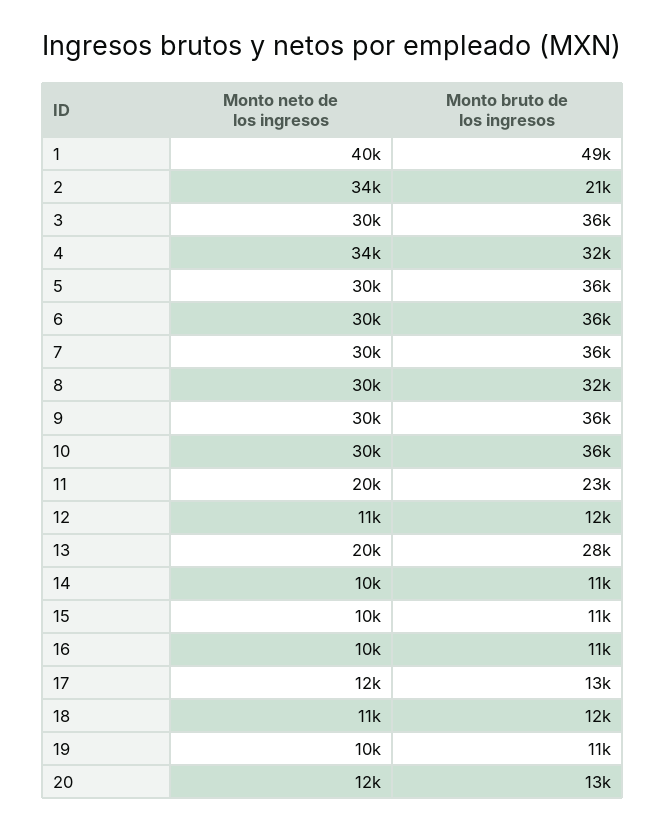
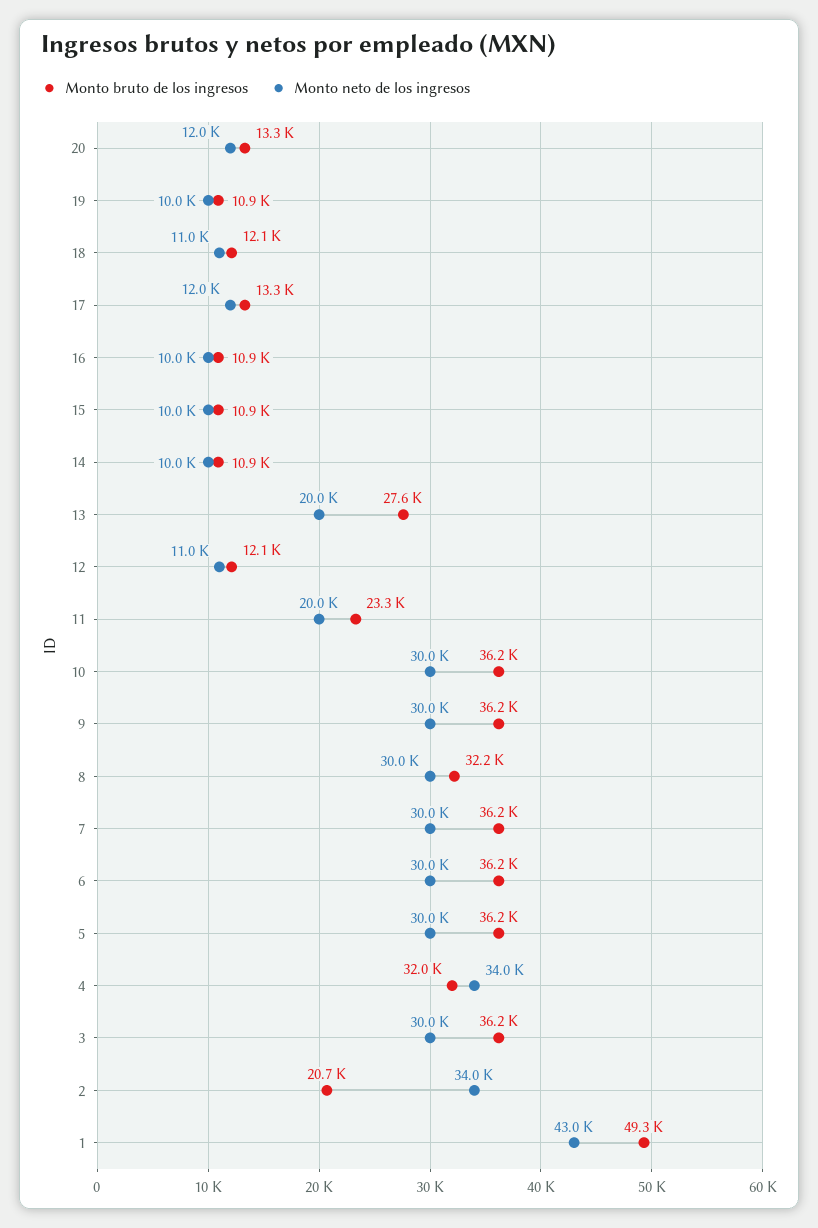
Monto neto de los ingresos, 1: 40000 -> 43000

